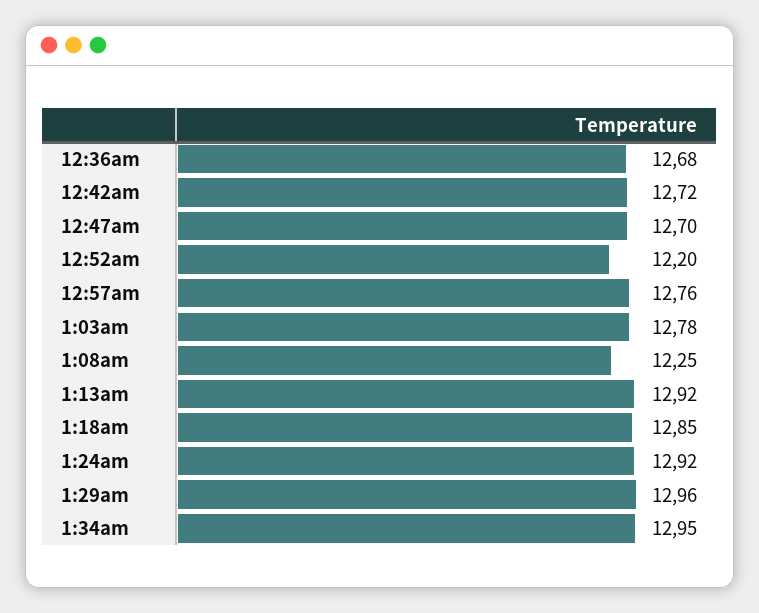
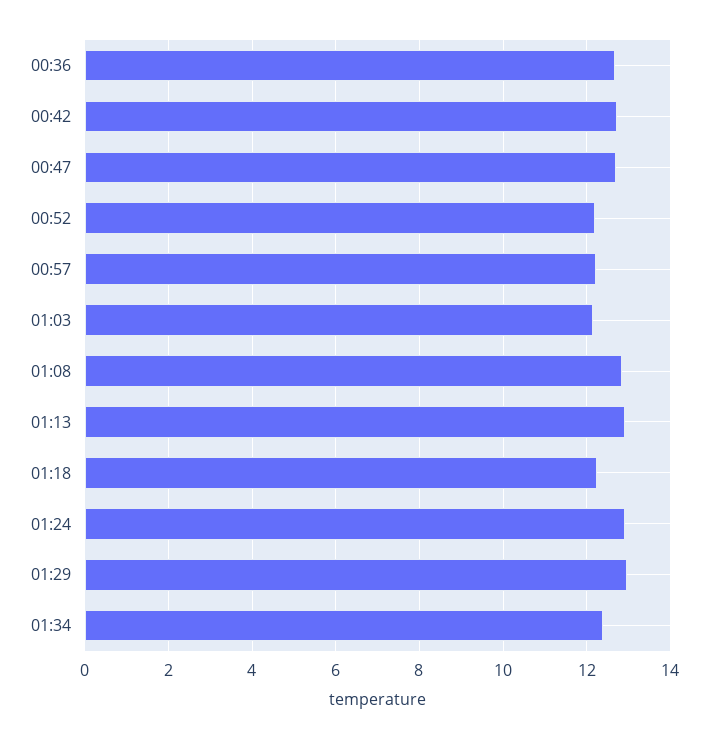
12:57am: 12.76 -> 12.2
1:03am: 12.78 -> 12.2
1:08am: 12.25 -> 12.8
1:18am: 12.85 -> 12.2
1:34am: 12.95 -> 12.4

